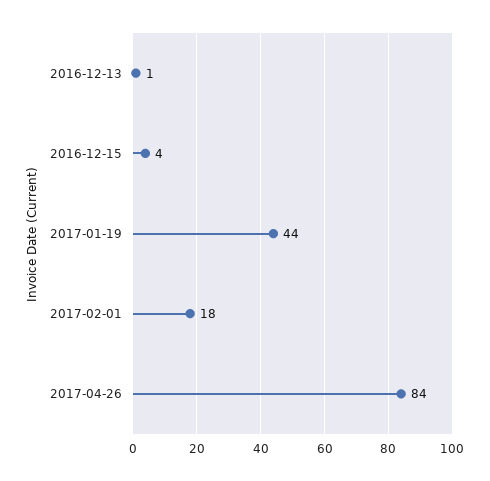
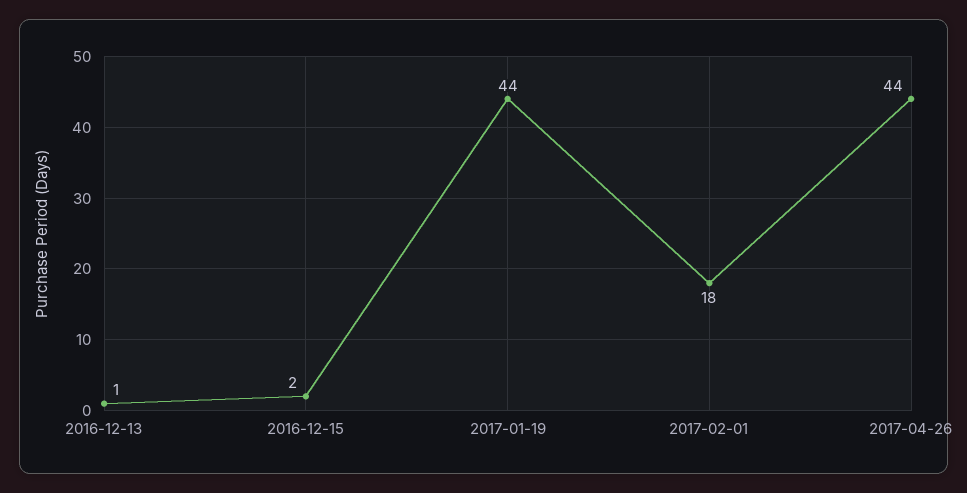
2016-12-15: 4 -> 2
2017-04-26: 84 -> 44

